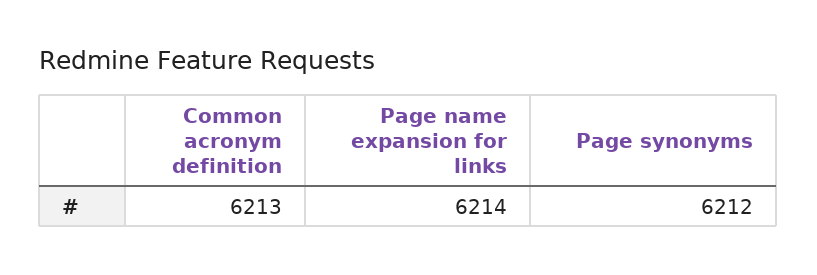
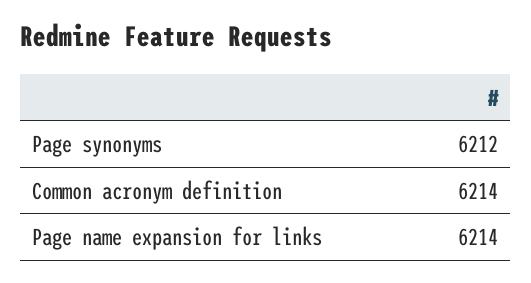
Common acronym definition: 6213 -> 6214

